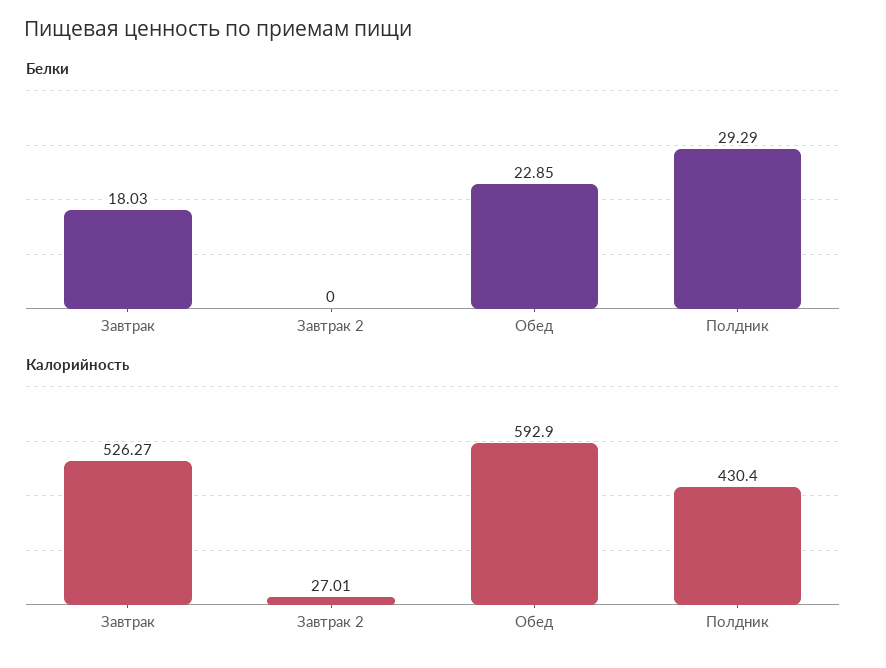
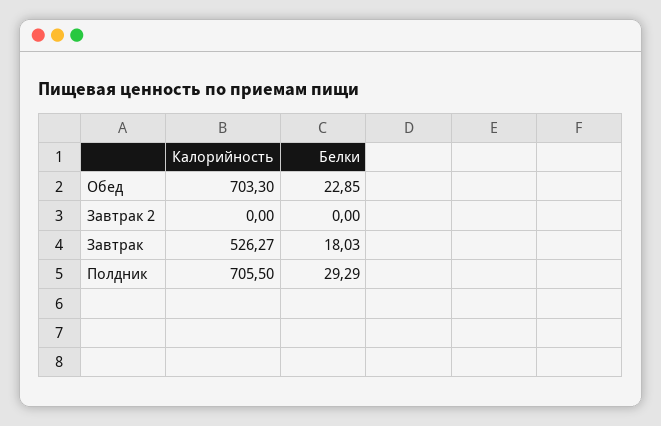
Калорийность, Завтрак 2: 27.01 -> 0
Калорийность, Обед: 592.9 -> 703.3
Калорийность, Полдник: 430.4 -> 705.5

